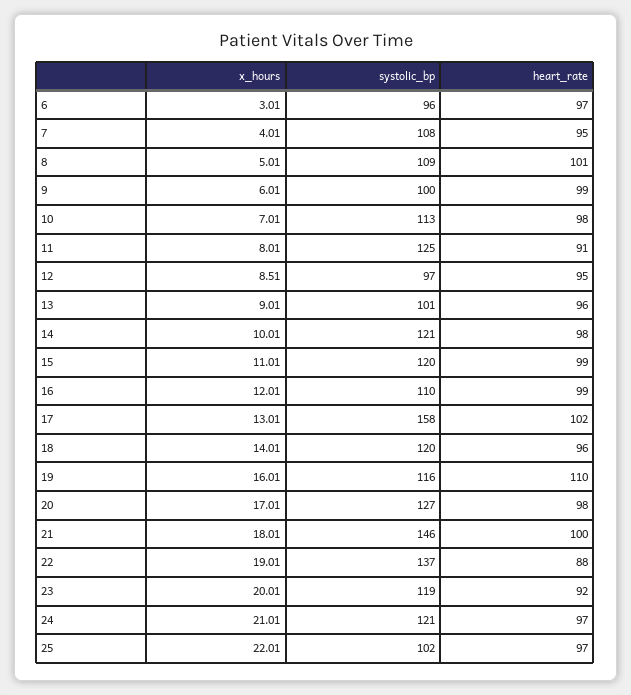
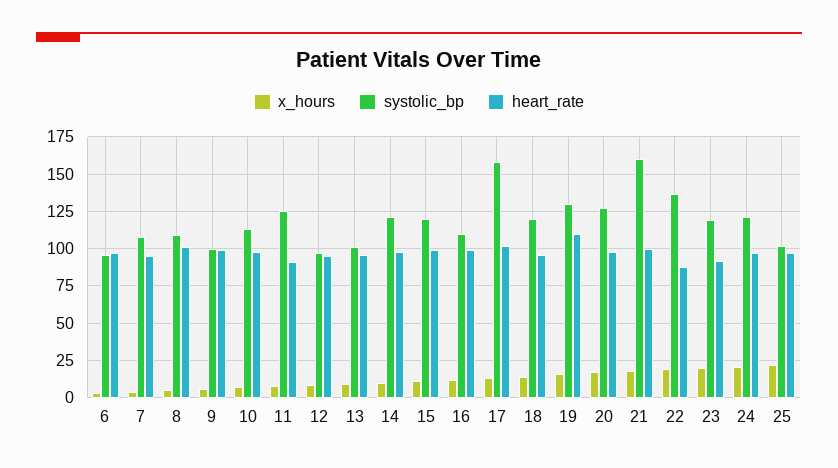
systolic_bp, 19: 116 -> 130
systolic_bp, 21: 146 -> 160

